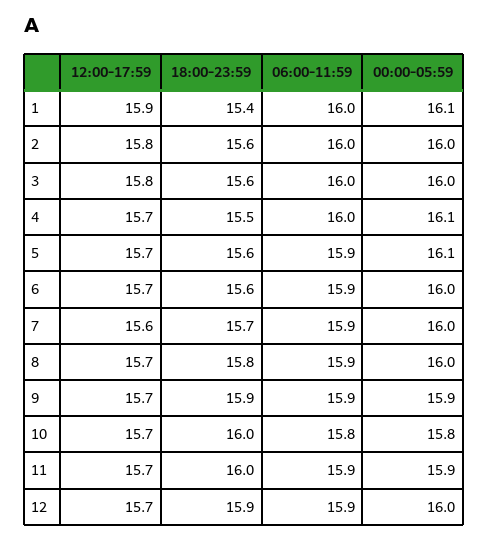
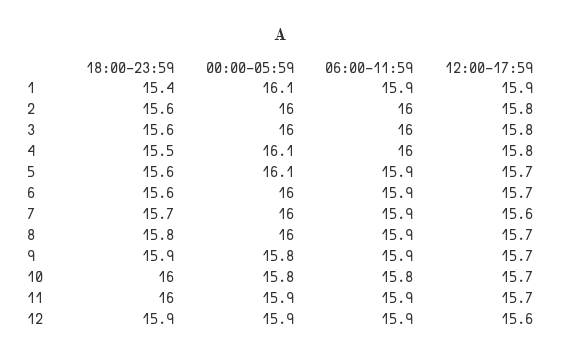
06:00-11:59, 1: 16 -> 15.9
12:00-17:59, 4: 15.7 -> 15.8
00:00-05:59, 9: 15.9 -> 15.8
12:00-17:59, 12: 15.7 -> 15.6
00:00-05:59, 12: 16 -> 15.9

